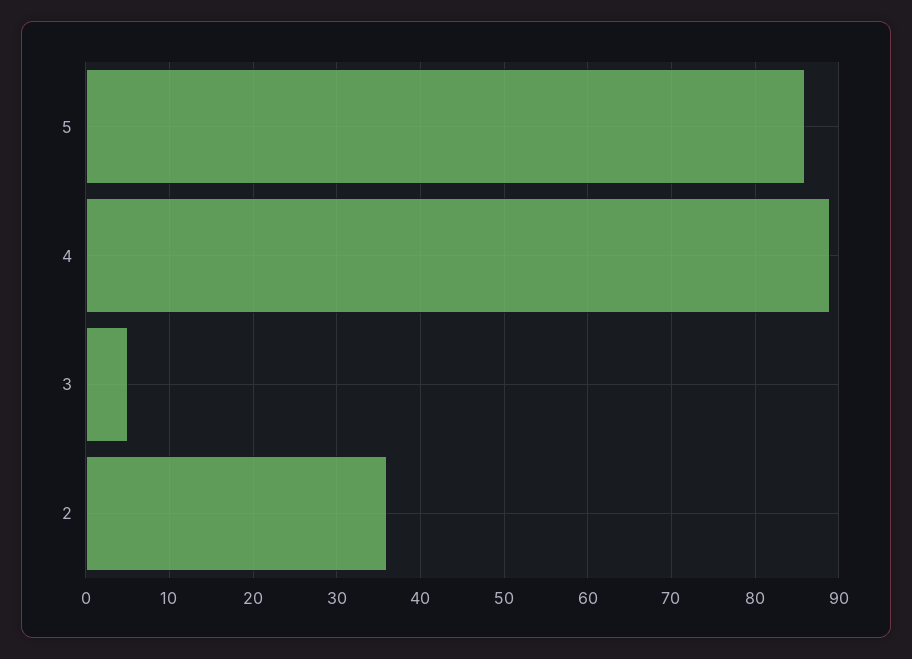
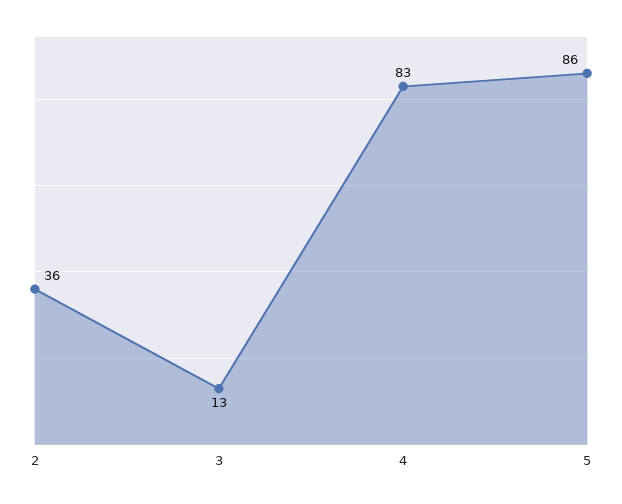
4: 89 -> 83
3: 5 -> 13

